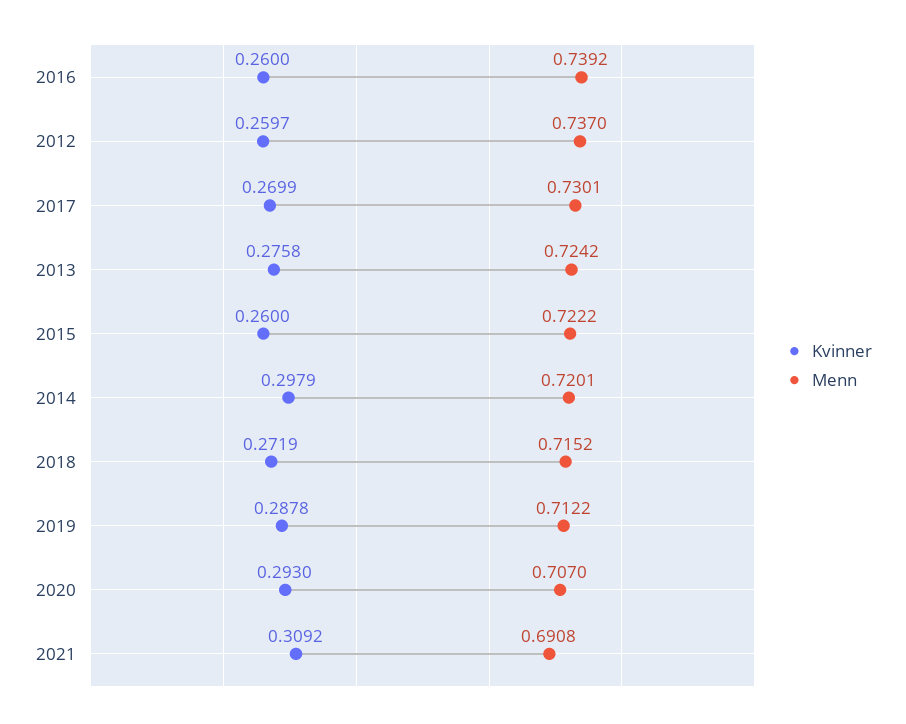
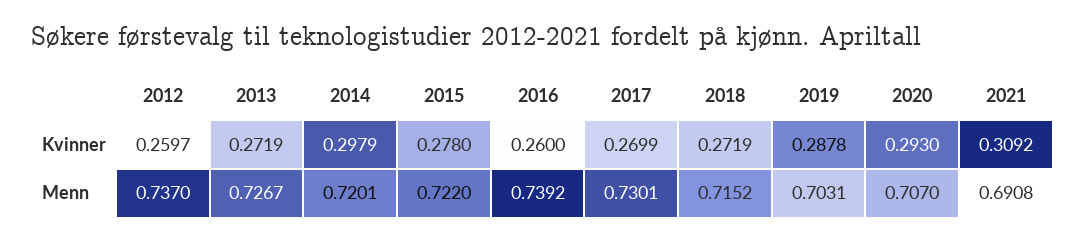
Kvinner, 2013: 0.2758 -> 0.2719
Menn, 2013: 0.7242 -> 0.7267
Kvinner, 2015: 0.26 -> 0.278
Menn, 2015: 0.7222 -> 0.722
Menn, 2019: 0.7122 -> 0.7031

